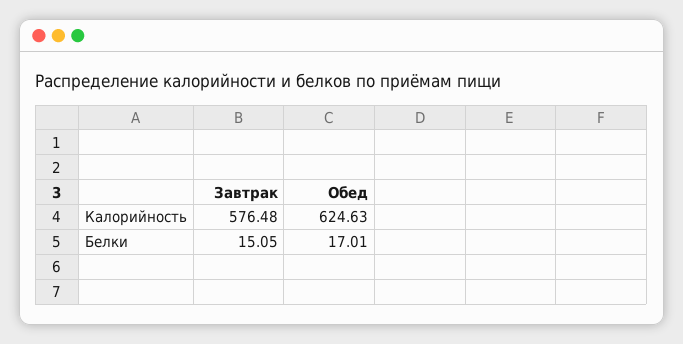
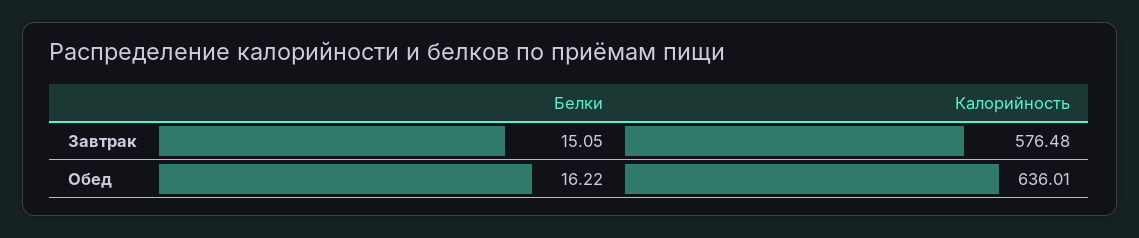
Обед, Калорийность: 624.63 -> 636.01
Обед, Белки: 17.01 -> 16.22

